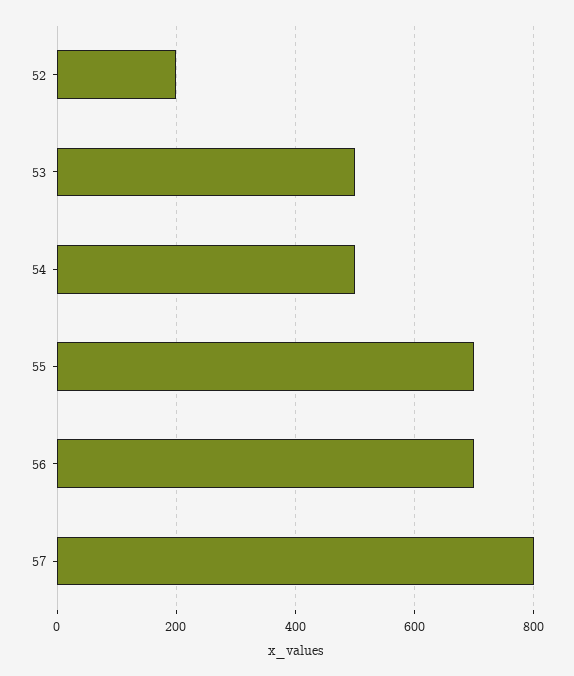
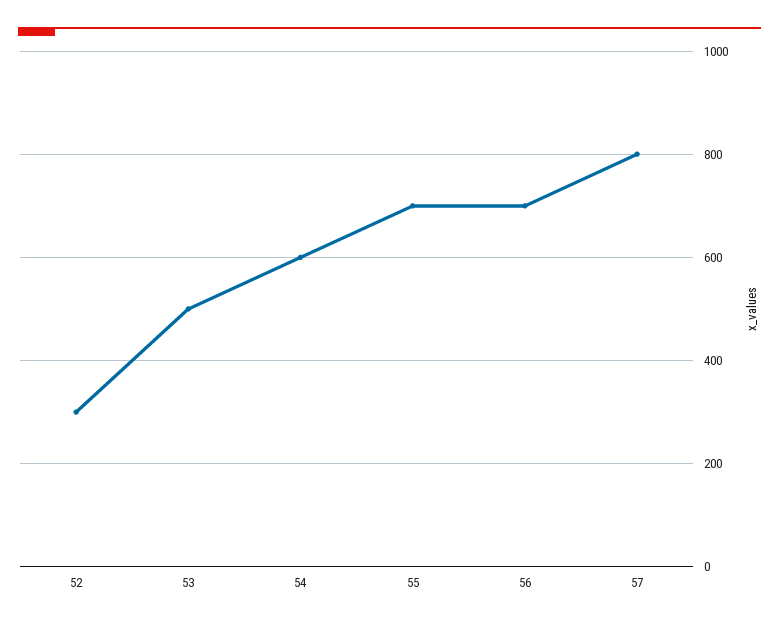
52: 200 -> 300
54: 500 -> 600

